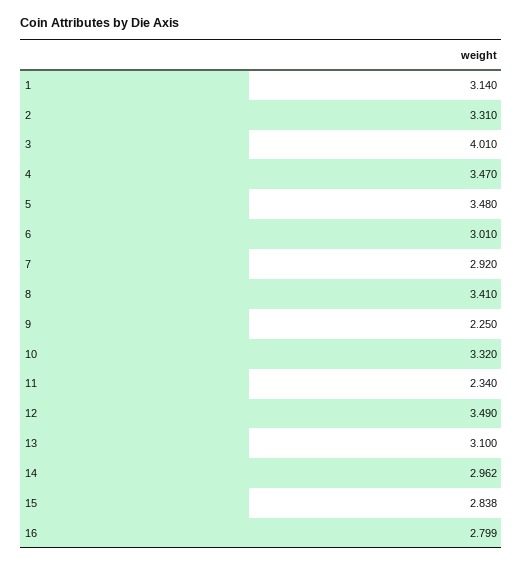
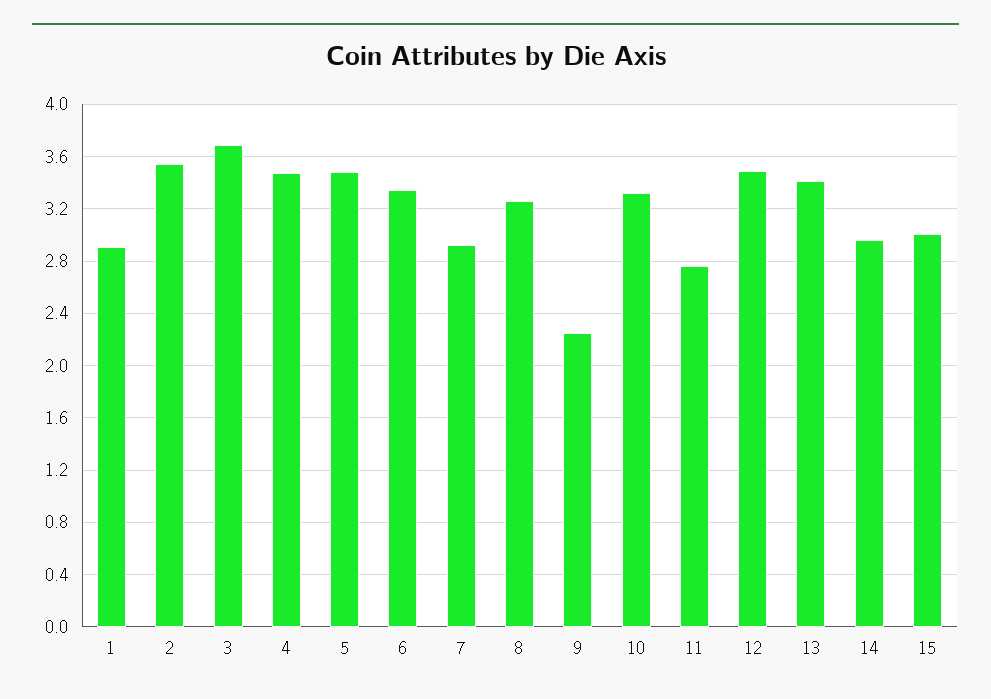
1: 3.14 -> 2.9
2: 3.31 -> 3.55
3: 4.01 -> 3.7
6: 3.01 -> 3.35
8: 3.41 -> 3.25
11: 2.34 -> 2.75
13: 3.1 -> 3.4
15: 2.838 -> 3
16: 2.799 -> none

